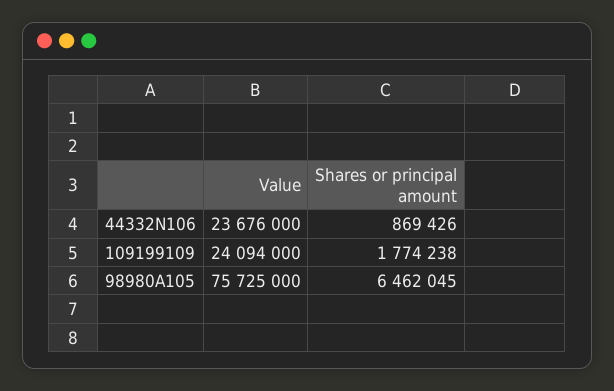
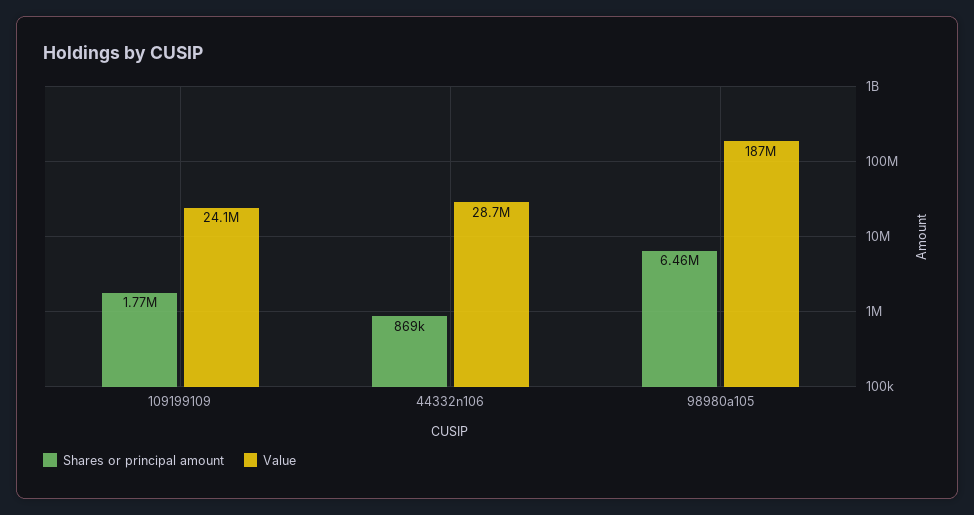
Value, 44332N106: 23676000 -> 28700000
Value, 98980A105: 75725000 -> 187000000

